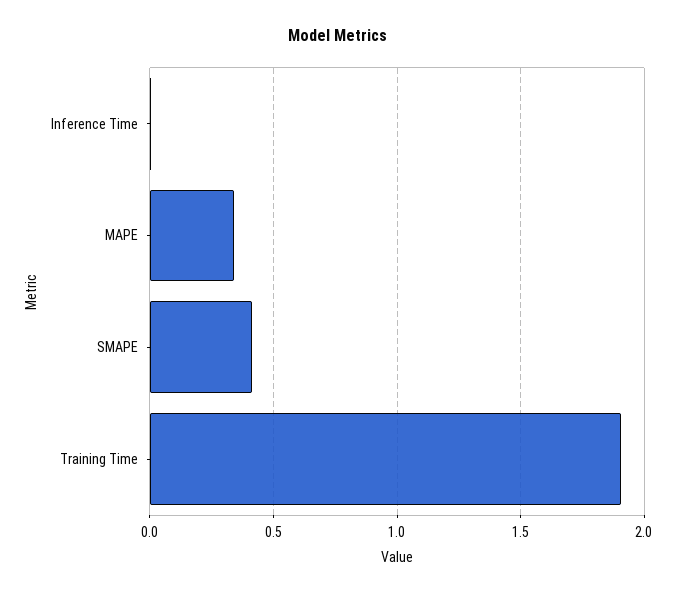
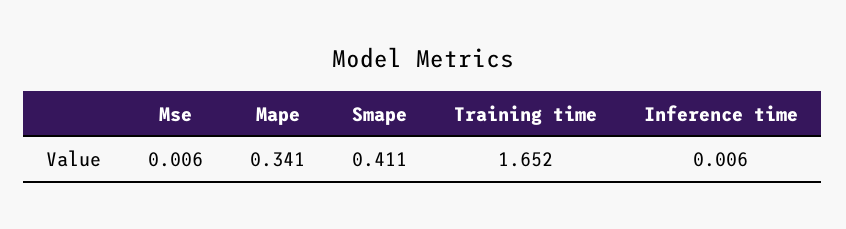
Training Time: 1.9 -> 1.652
Mse: none -> 0.006

